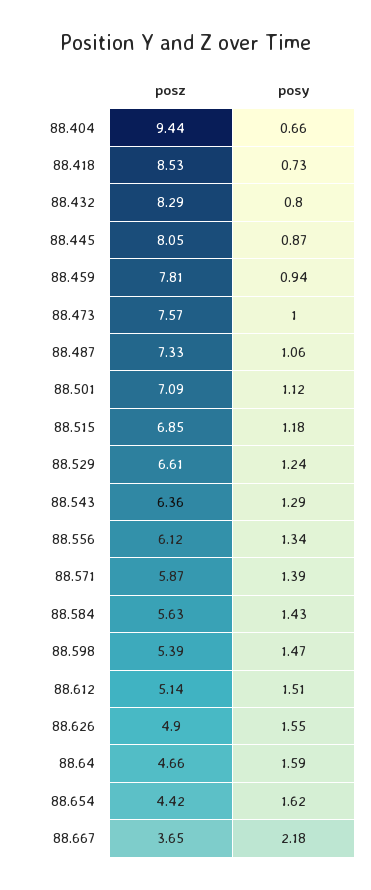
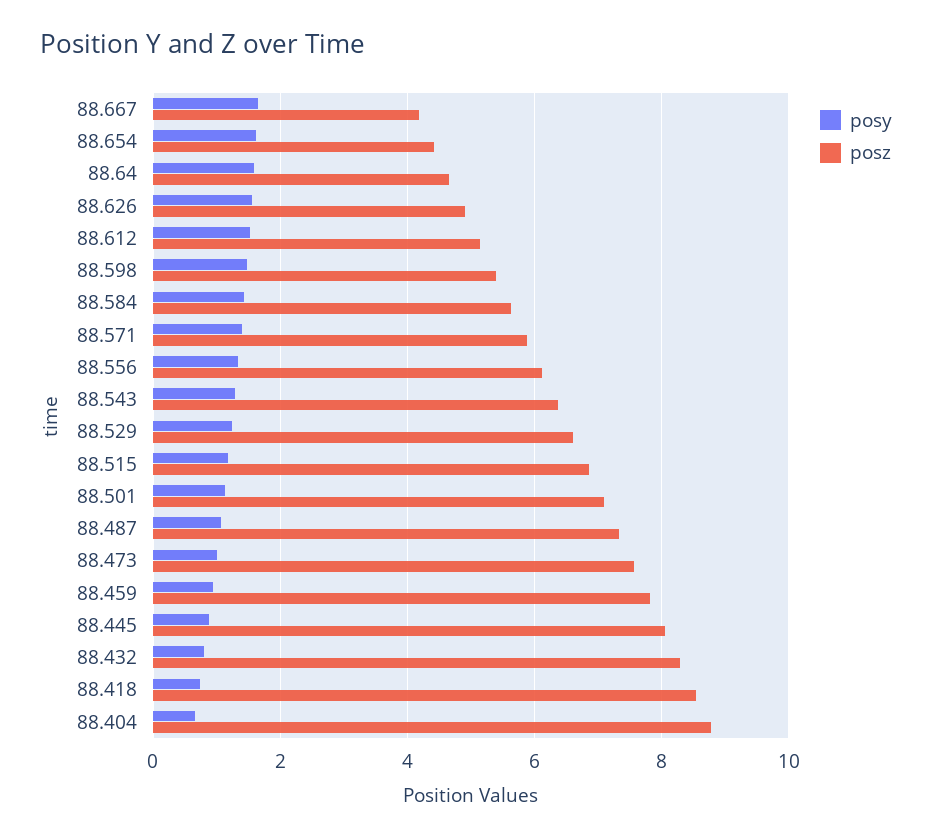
posz, 88.404: 9.44 -> 8.8
posz, 88.667: 3.65 -> 4.2
posy, 88.667: 2.18 -> 1.6

